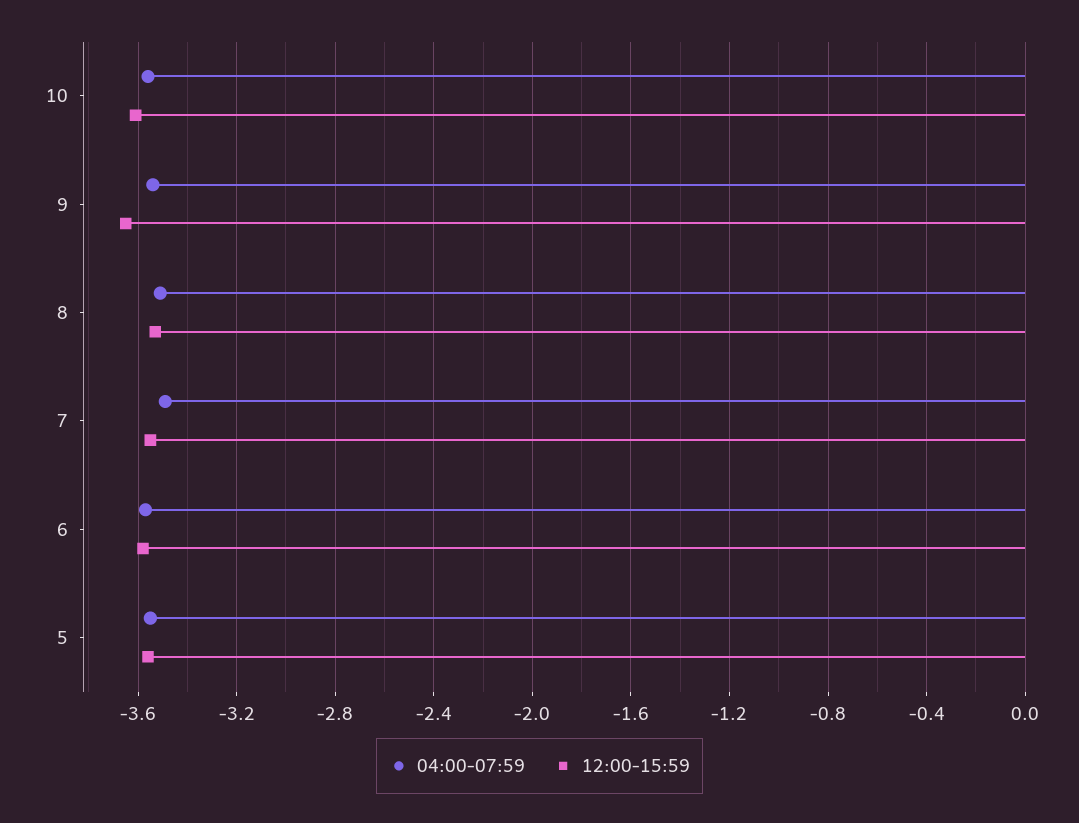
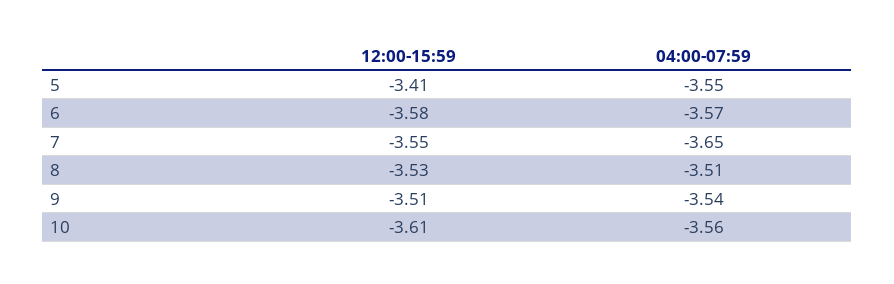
12:00-15:59, 9: -3.65 -> -3.51
04:00-07:59, 7: -3.5 -> -3.65
12:00-15:59, 5: -3.55 -> -3.41

